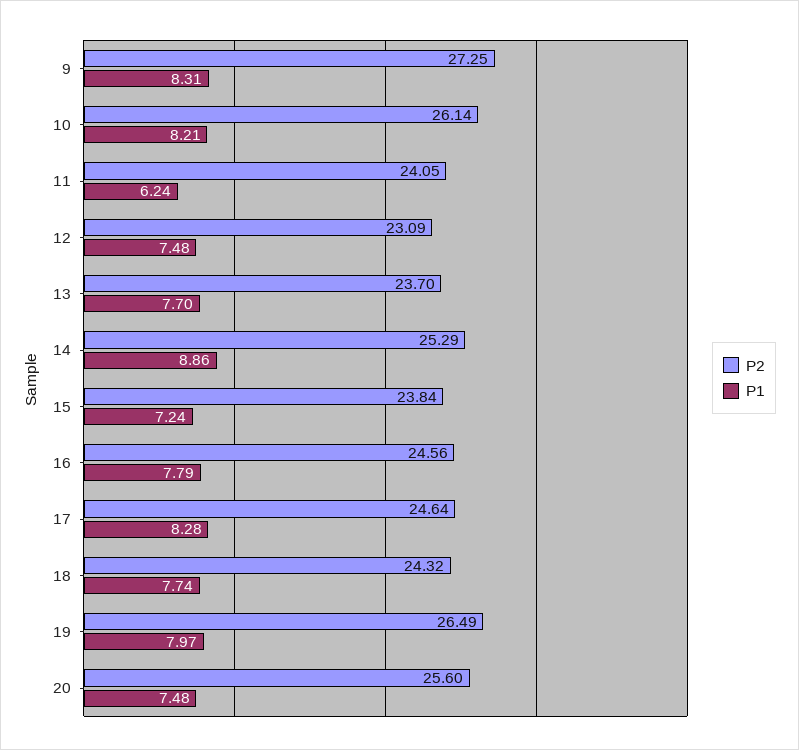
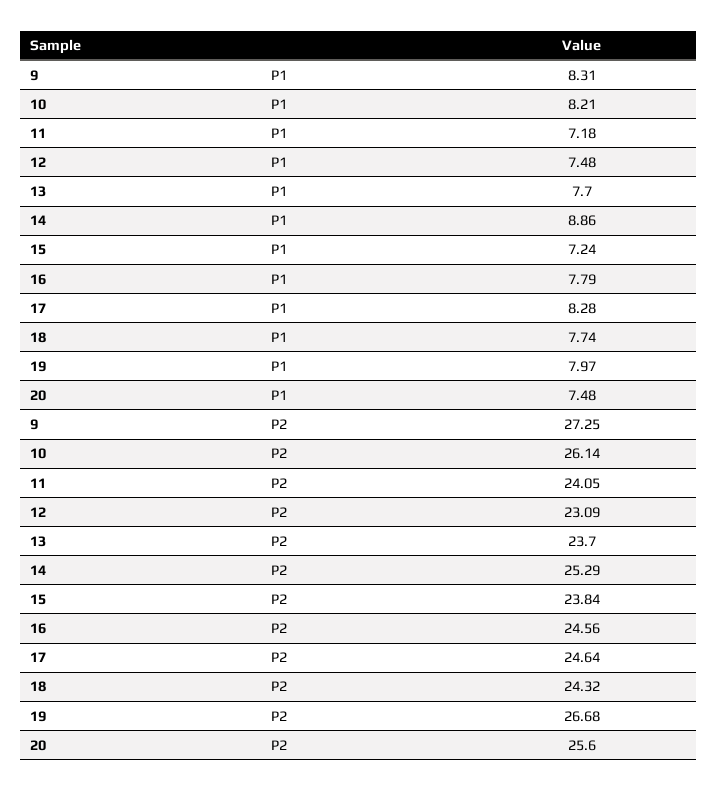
P1, 11: 6.24 -> 7.18
P2, 19: 26.49 -> 26.68

